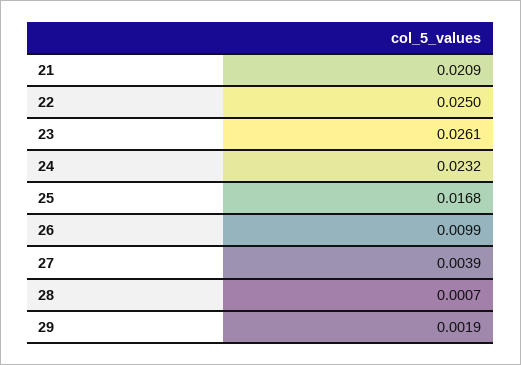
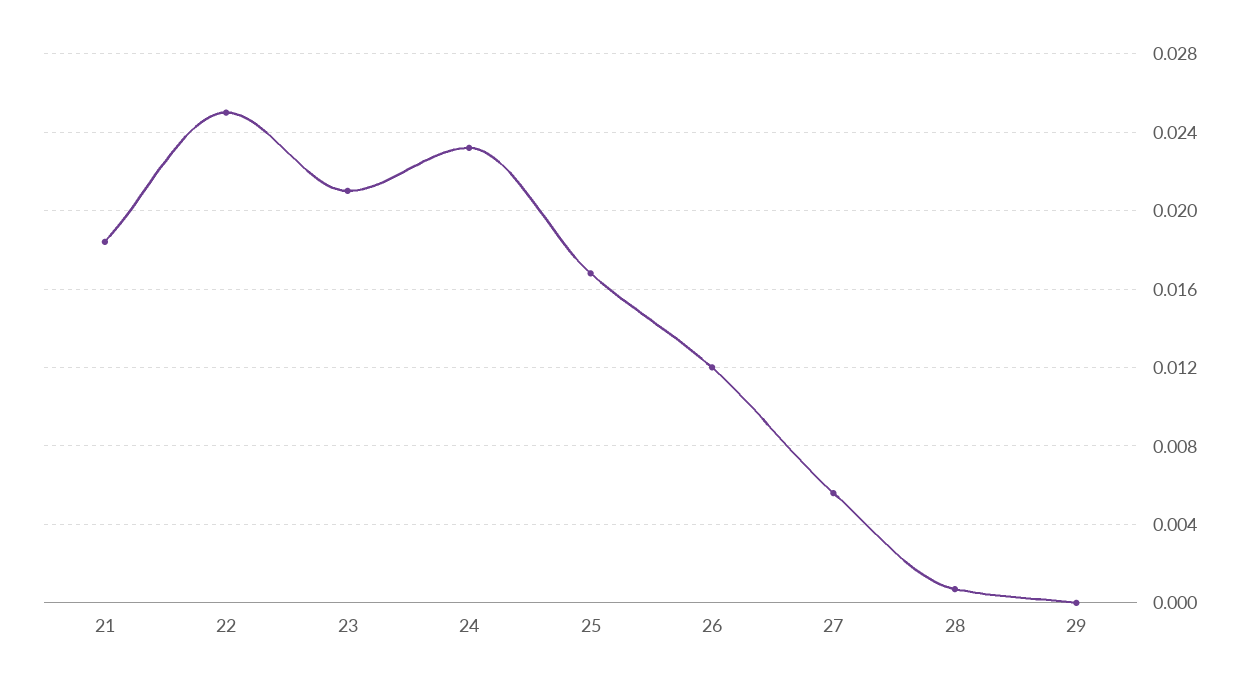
21: 0.0209 -> 0.0185
23: 0.0261 -> 0.021
26: 0.0099 -> 0.012
27: 0.0039 -> 0.0055
29: 0.0019 -> 0

